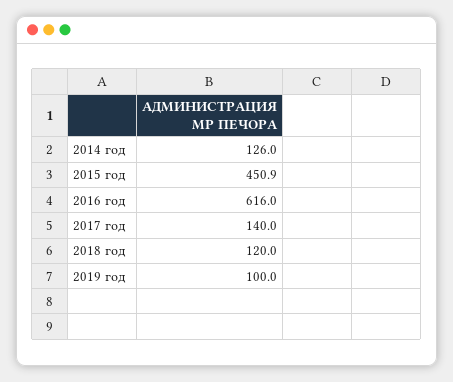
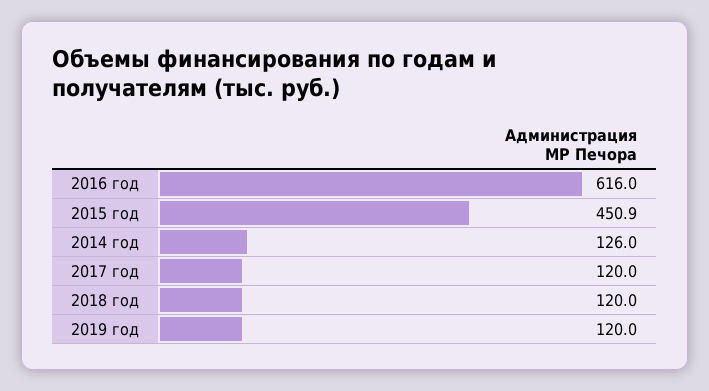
2017 год: 140 -> 120
2019 год: 100 -> 120

